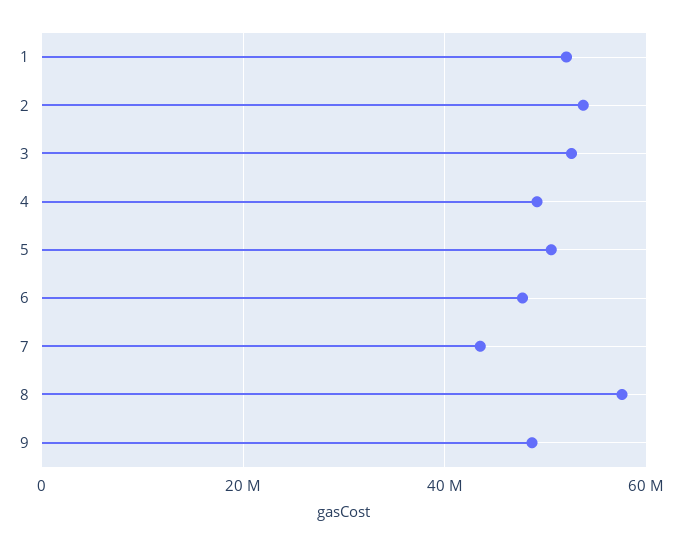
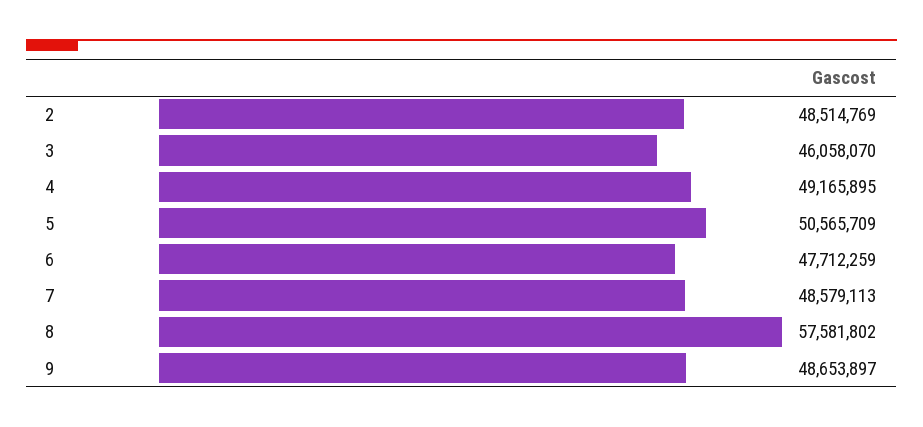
1: 52000000 -> none
2: 54000000 -> 48514769
3: 52000000 -> 46058070
7: 44000000 -> 48579113

